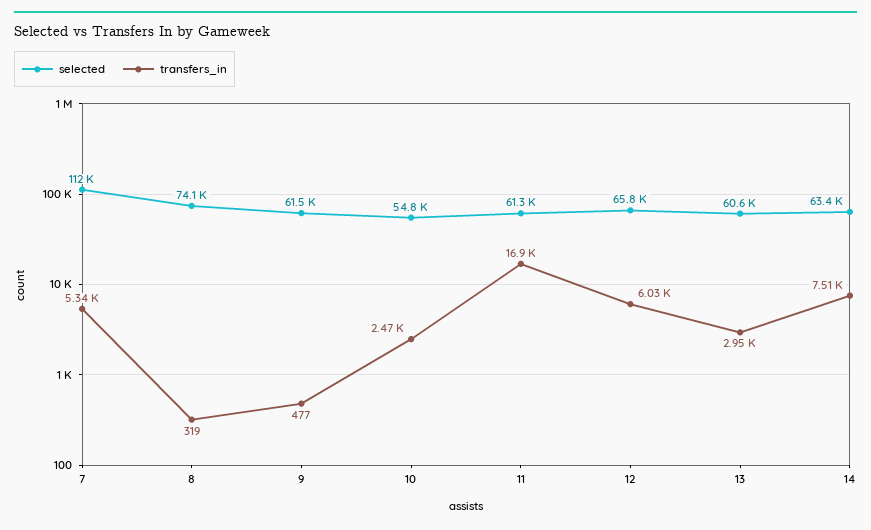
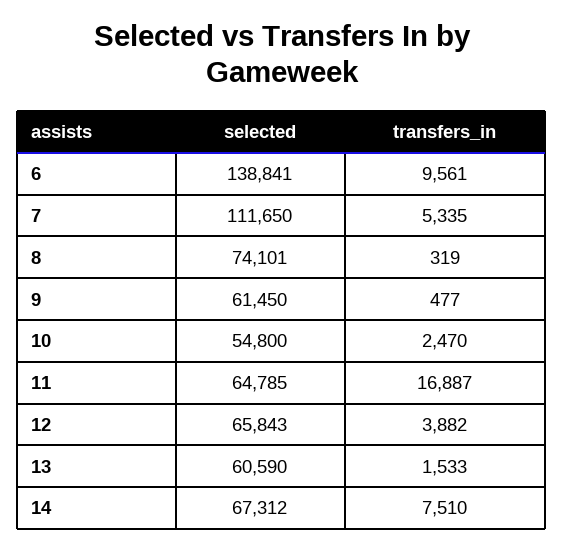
selected, 11: 61300 -> 64785
transfers_in, 12: 6030 -> 3882
transfers_in, 13: 2950 -> 1533
selected, 14: 63400 -> 67312
selected, 6: none -> 138841
transfers_in, 6: none -> 9561

